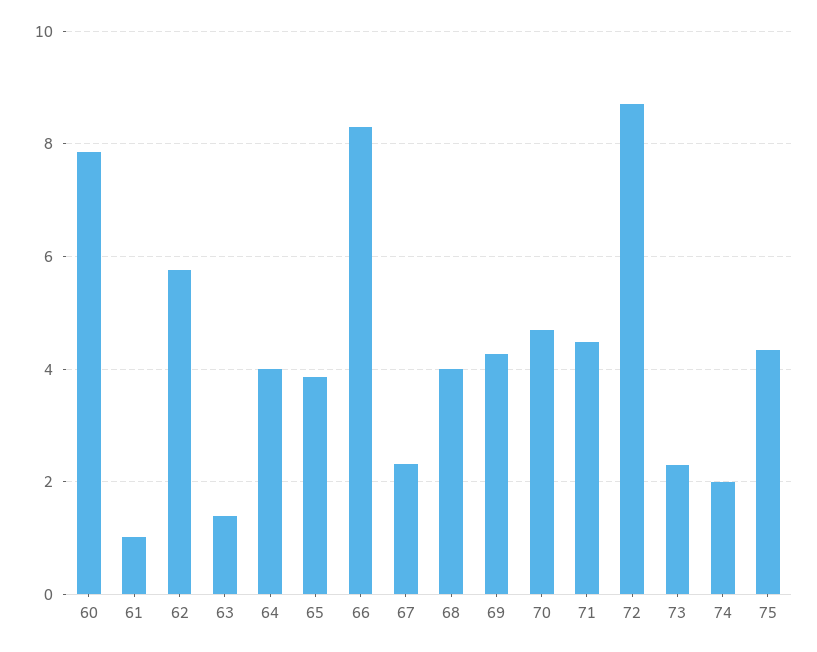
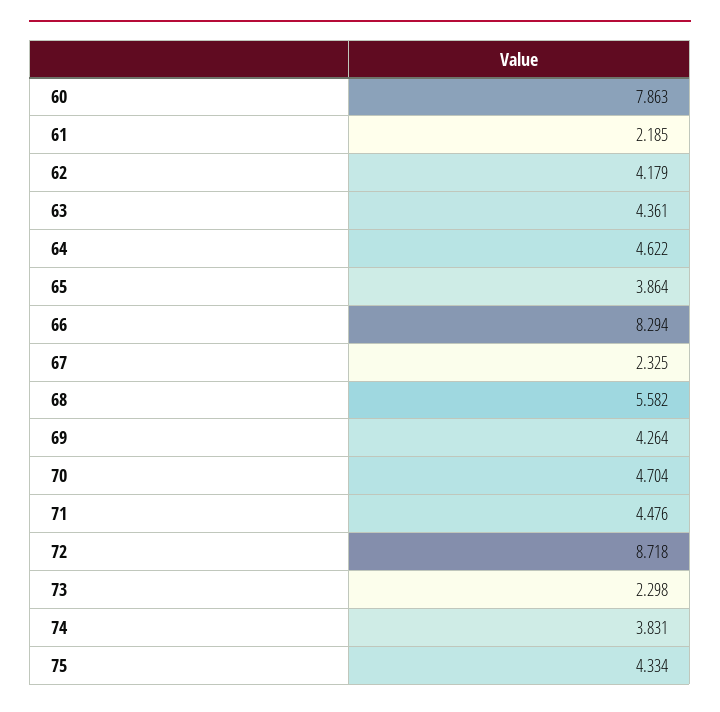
61: 1 -> 2.185
62: 5.8 -> 4.179
63: 1.4 -> 4.361
64: 4 -> 4.622
68: 4 -> 5.582
74: 2 -> 3.831

